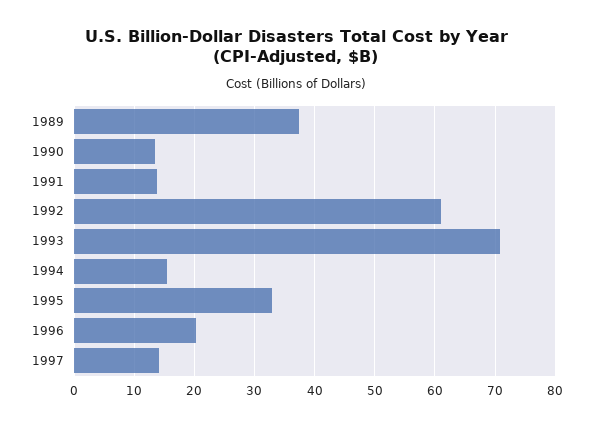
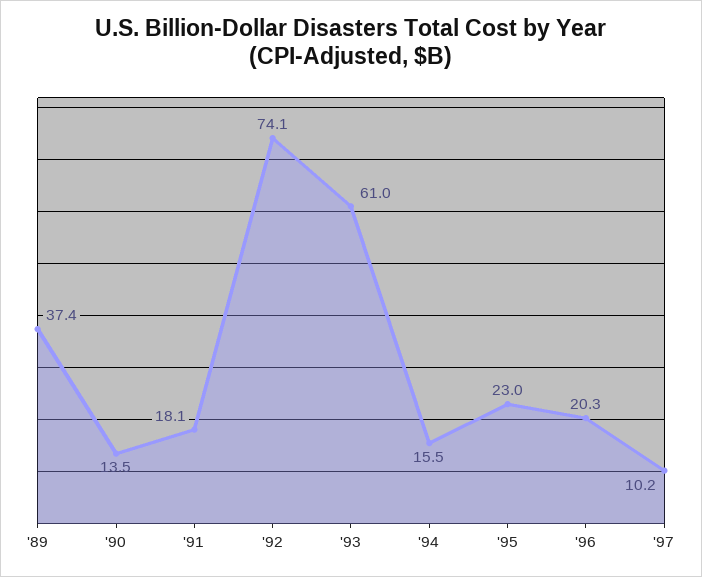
1991: 14 -> 18.1
1992: 61 -> 74.1
1993: 71 -> 61
1995: 33 -> 23
1997: 14 -> 10.2

